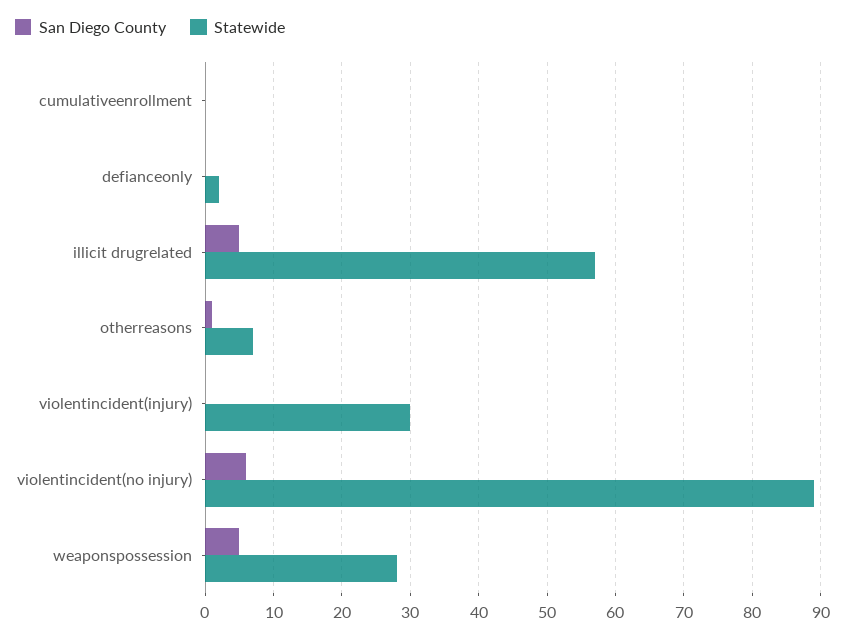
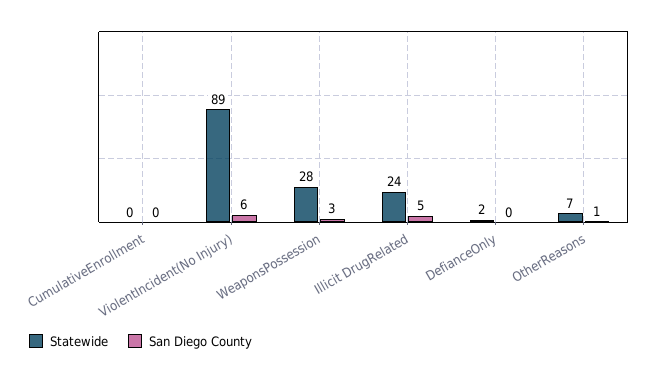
Statewide, illicit drugrelated: 57 -> 24
San Diego County, violentincident(injury): 0 -> none
Statewide, violentincident(injury): 30 -> none
San Diego County, weaponspossession: 5 -> 3

